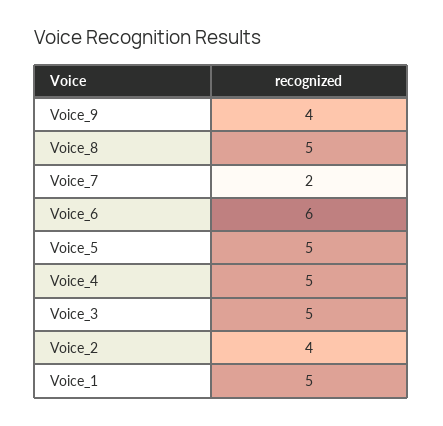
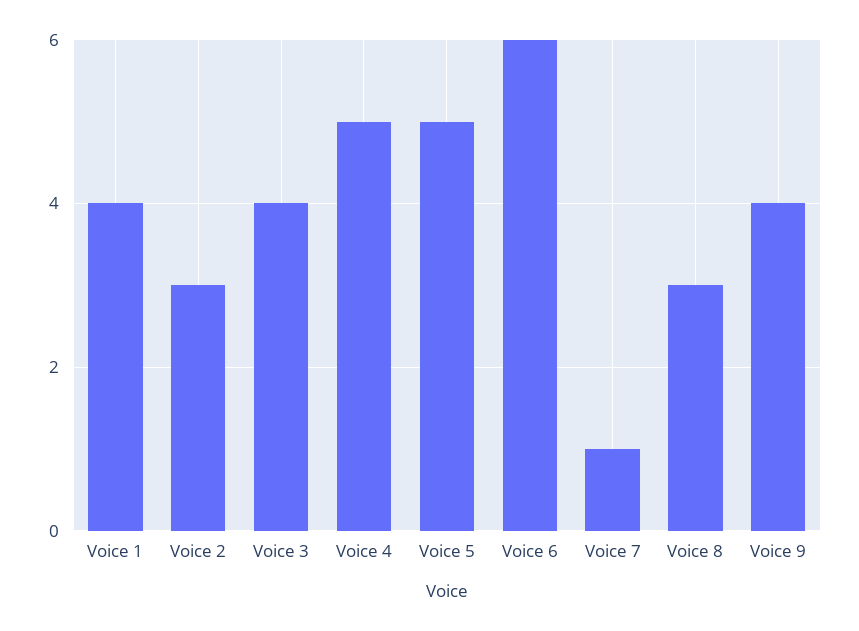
Voice_8: 5 -> 3
Voice_7: 2 -> 1
Voice_3: 5 -> 4
Voice_2: 4 -> 3
Voice_1: 5 -> 4

